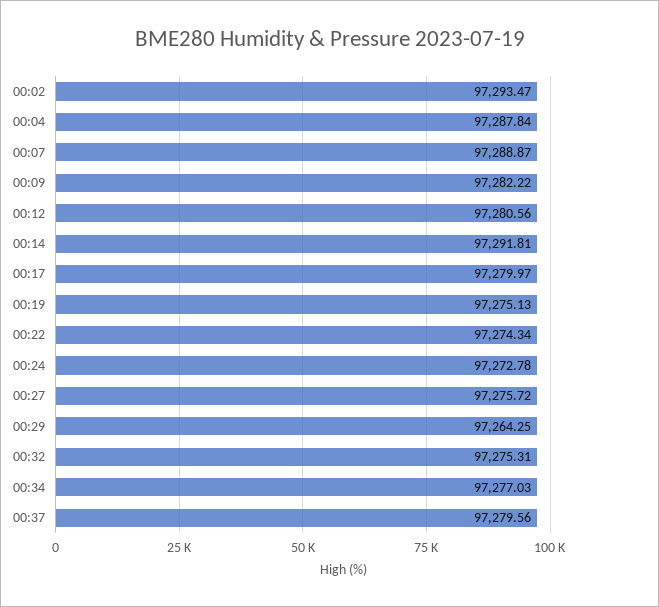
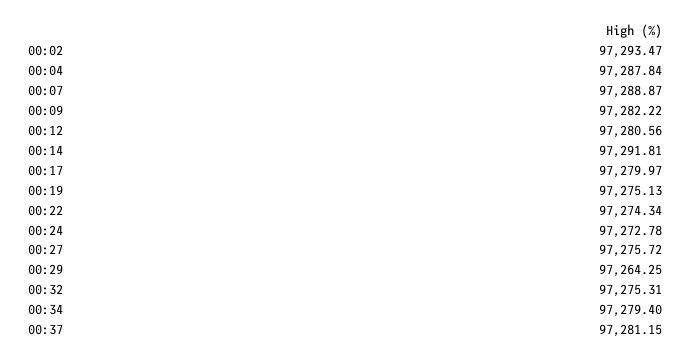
00:34: 97277.03 -> 97279.4
00:37: 97279.56 -> 97281.15

